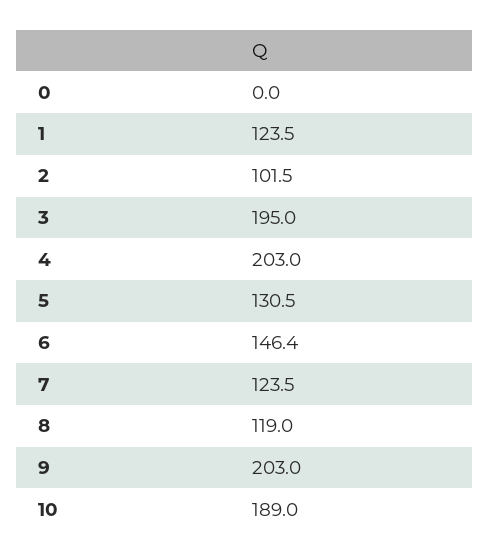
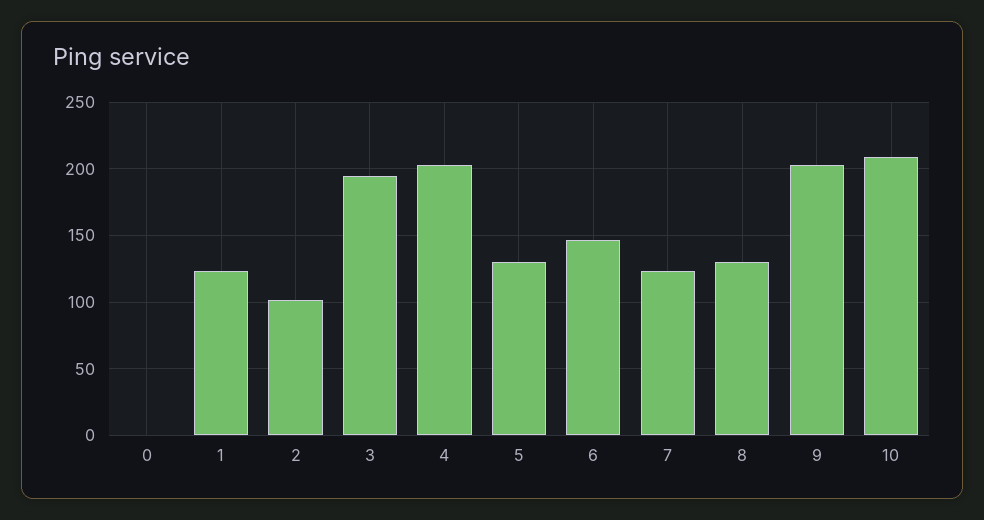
8: 119 -> 130
10: 189 -> 210

